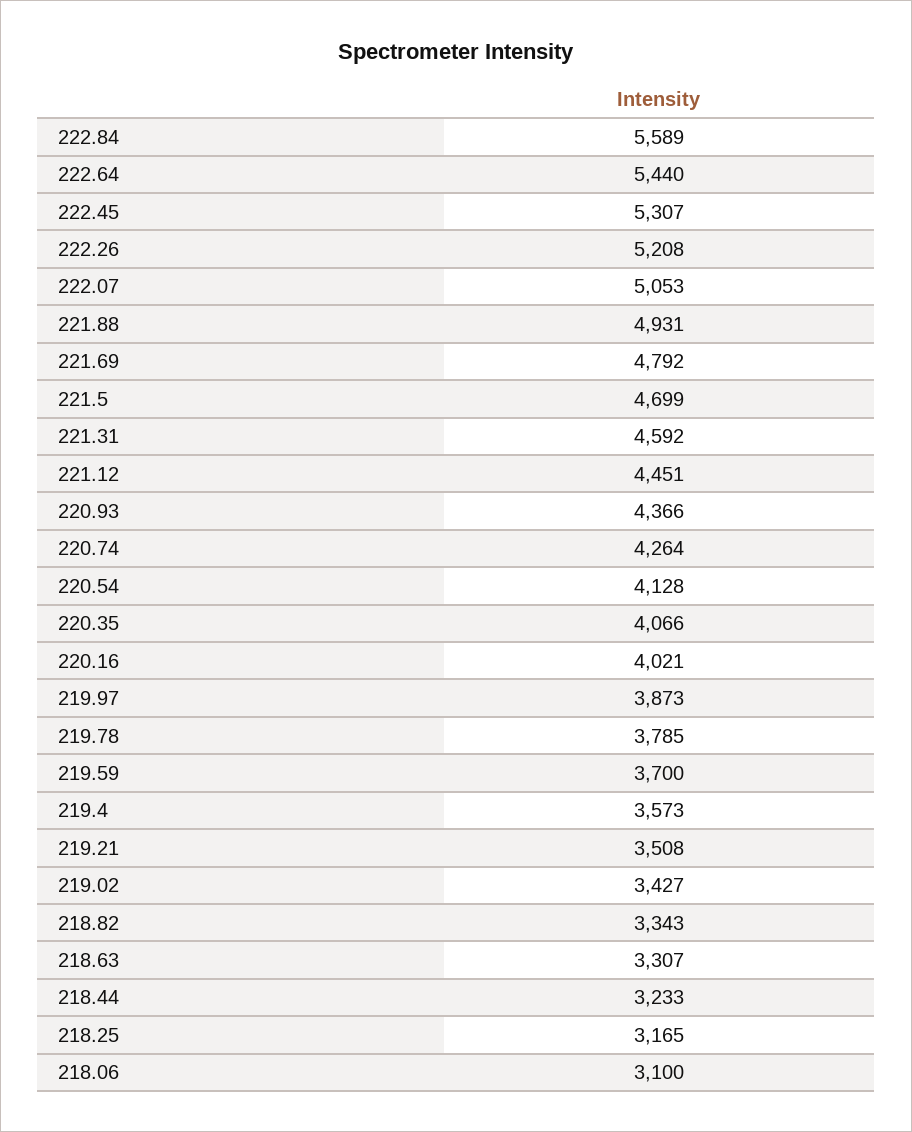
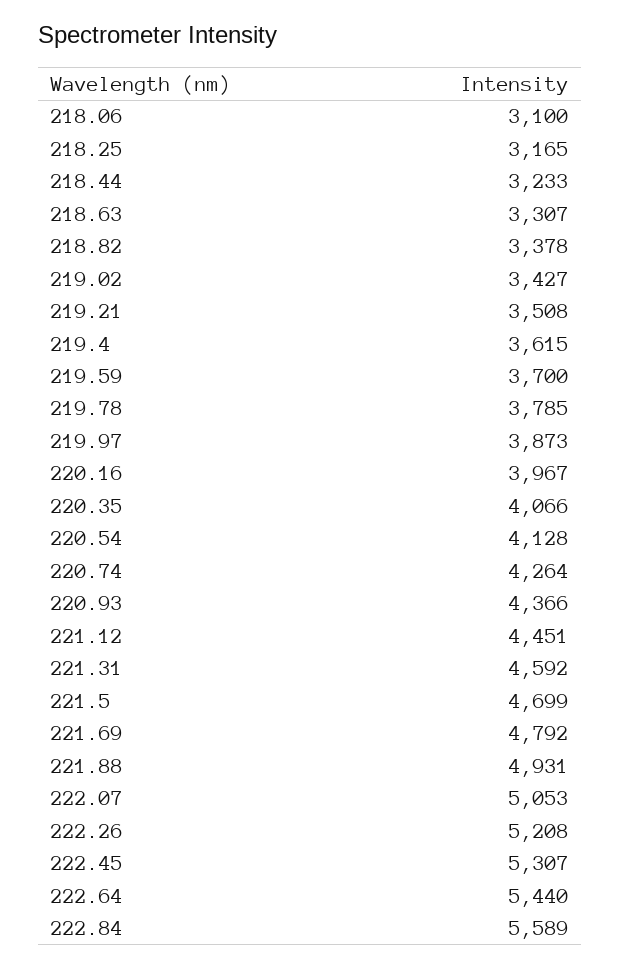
220.16: 4021 -> 3967
219.4: 3573 -> 3615
218.82: 3343 -> 3378

